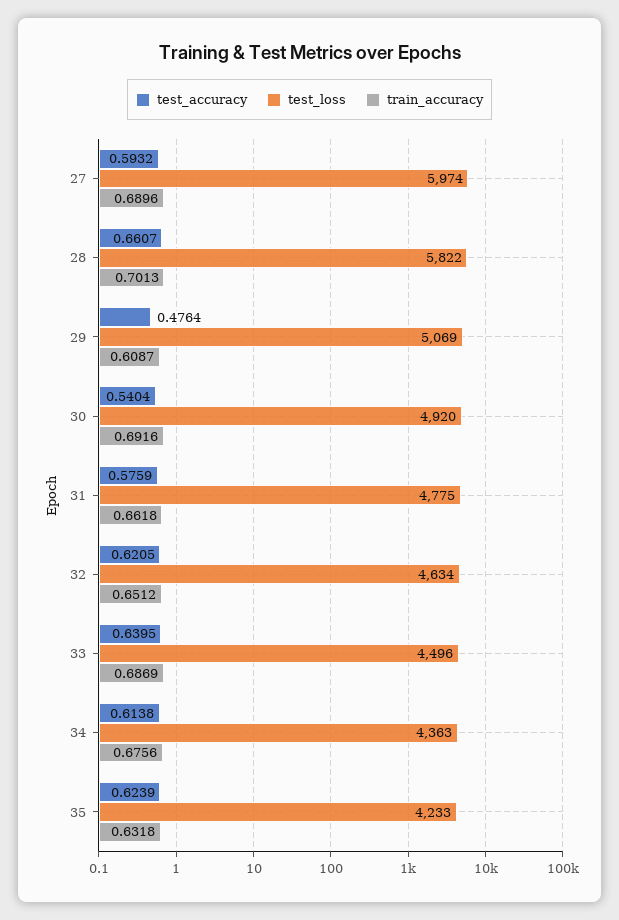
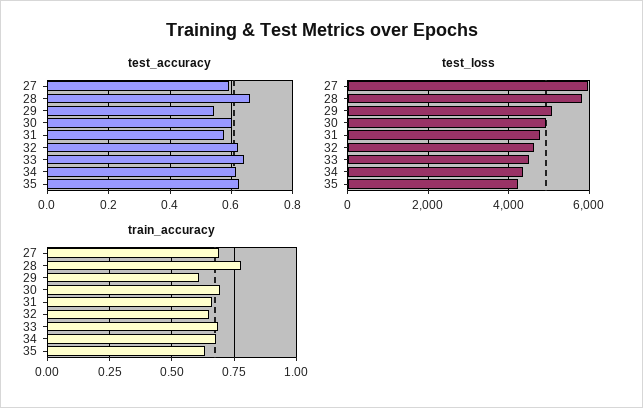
train_accuracy, 28: 0.7013 -> 0.775
test_accuracy, 29: 0.4764 -> 0.54
test_accuracy, 30: 0.5404 -> 0.6

